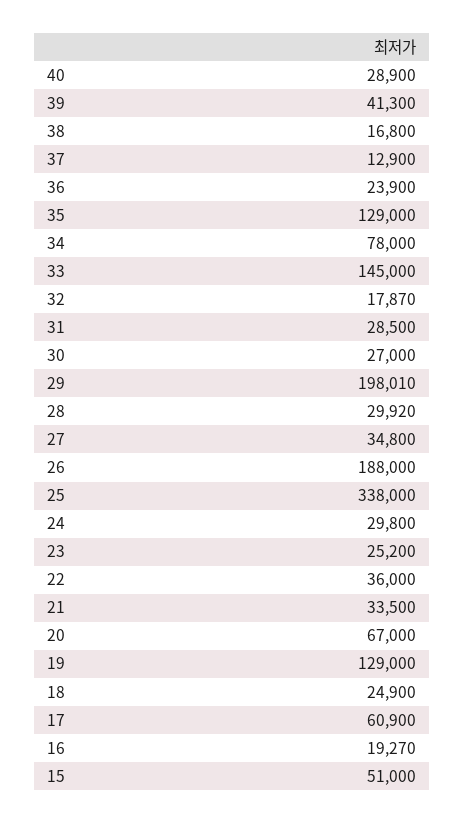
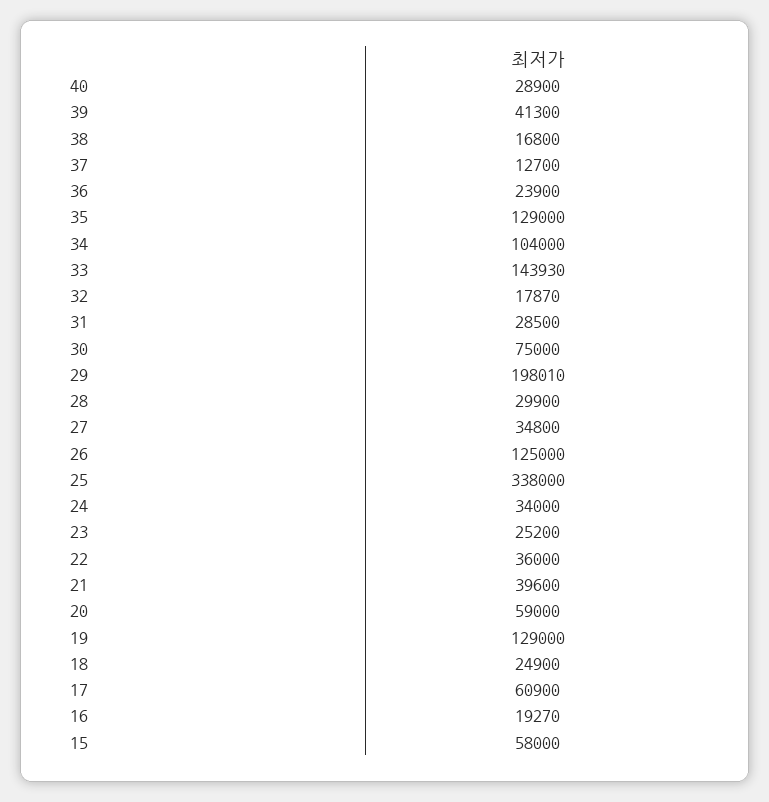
37: 12900 -> 12700
34: 78000 -> 104000
33: 145000 -> 143930
30: 27000 -> 75000
28: 29920 -> 29900
26: 188000 -> 125000
24: 29800 -> 34000
21: 33500 -> 39600
20: 67000 -> 59000
15: 51000 -> 58000

